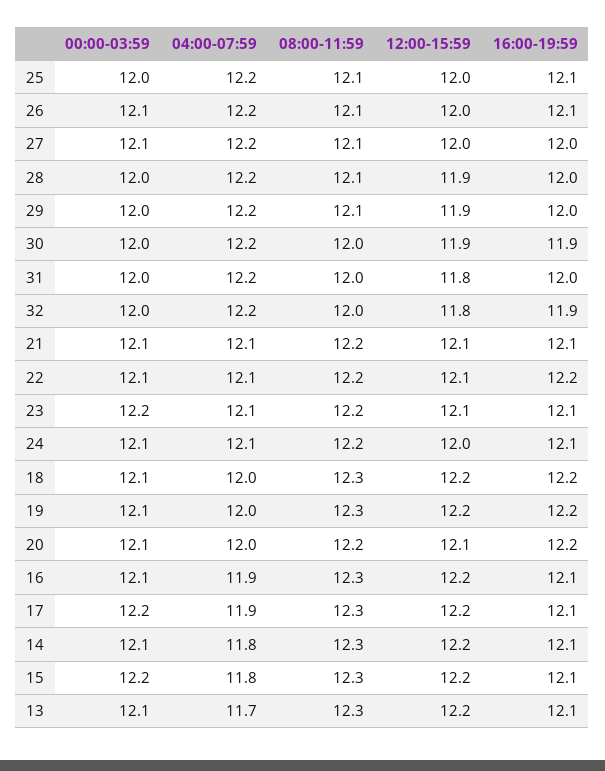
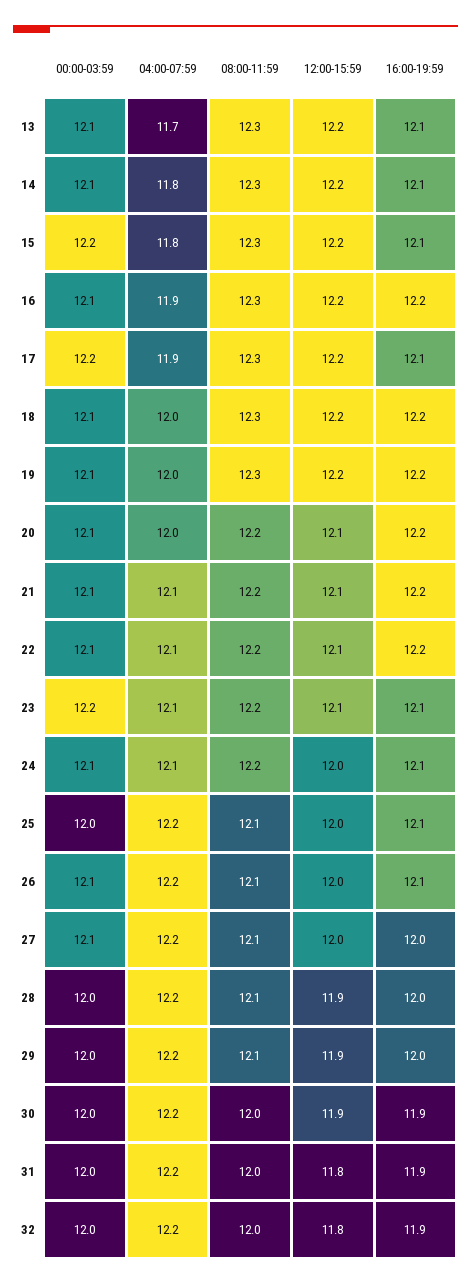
16:00-19:59, 31: 12 -> 11.9
16:00-19:59, 21: 12.1 -> 12.2
16:00-19:59, 16: 12.1 -> 12.2

